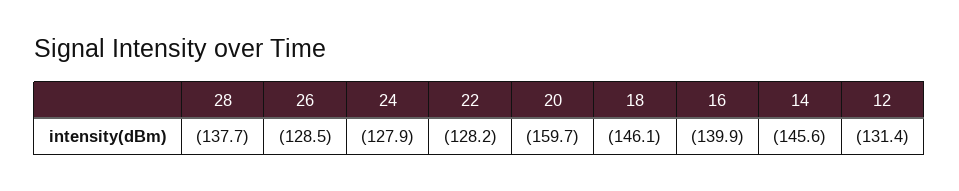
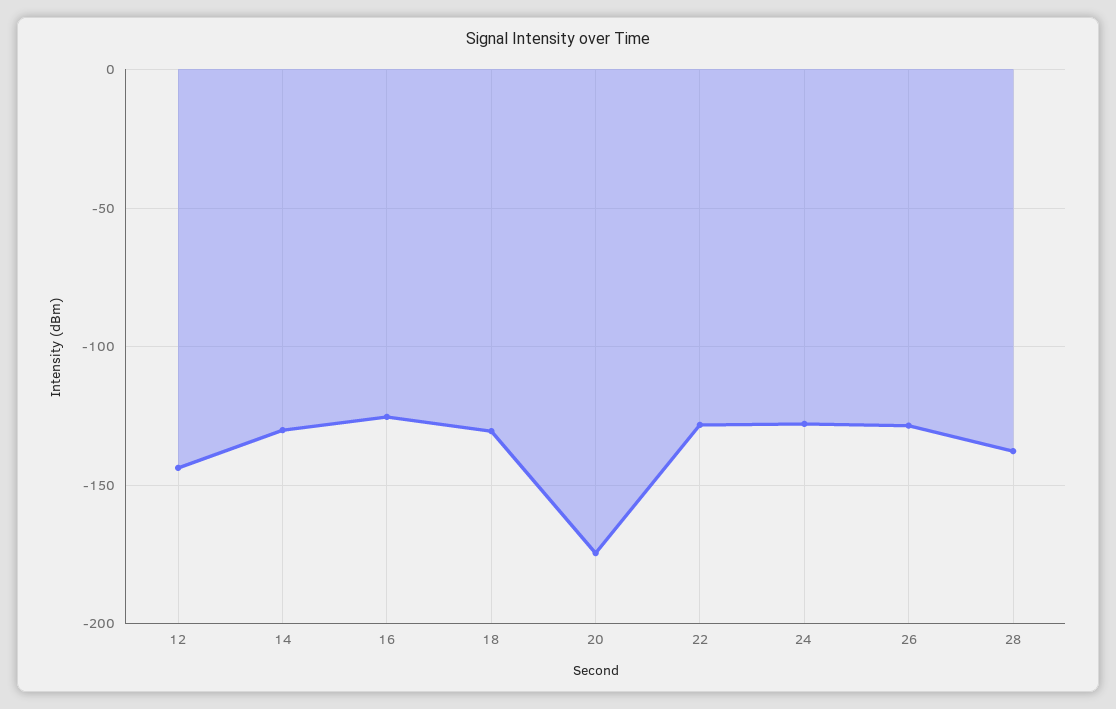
20: -159.7 -> -175
18: -146.1 -> -130
16: -139.9 -> -125
14: -145.6 -> -130
12: -131.4 -> -145

